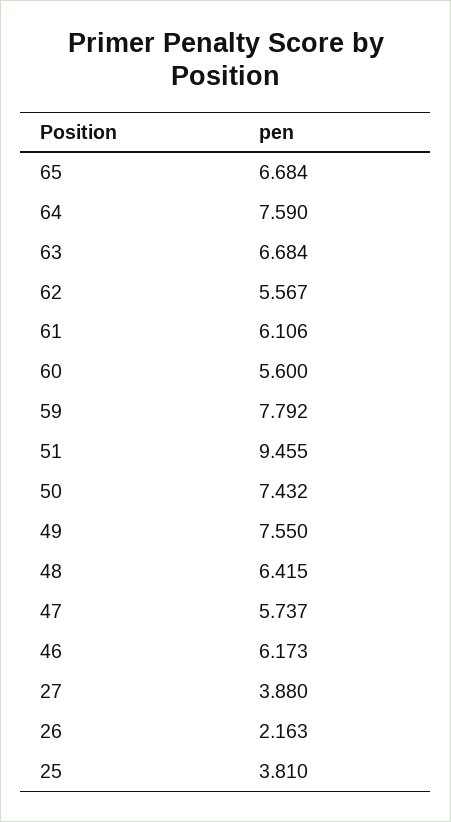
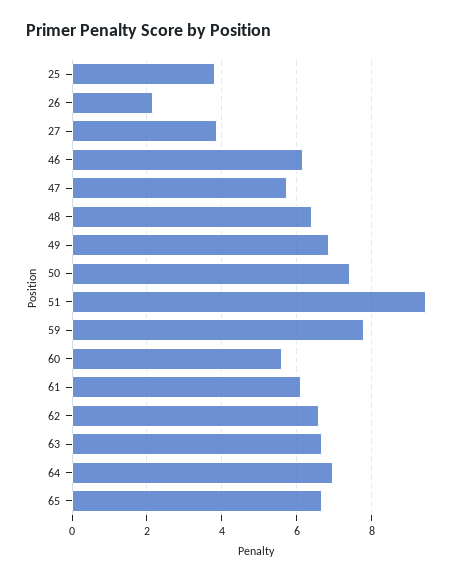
64: 7.59 -> 7
62: 5.567 -> 6.6
49: 7.55 -> 6.8

